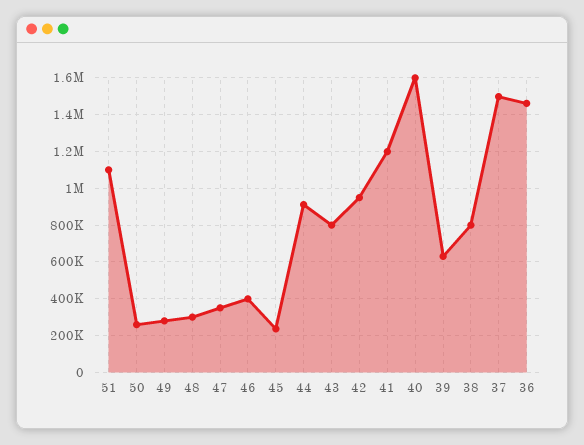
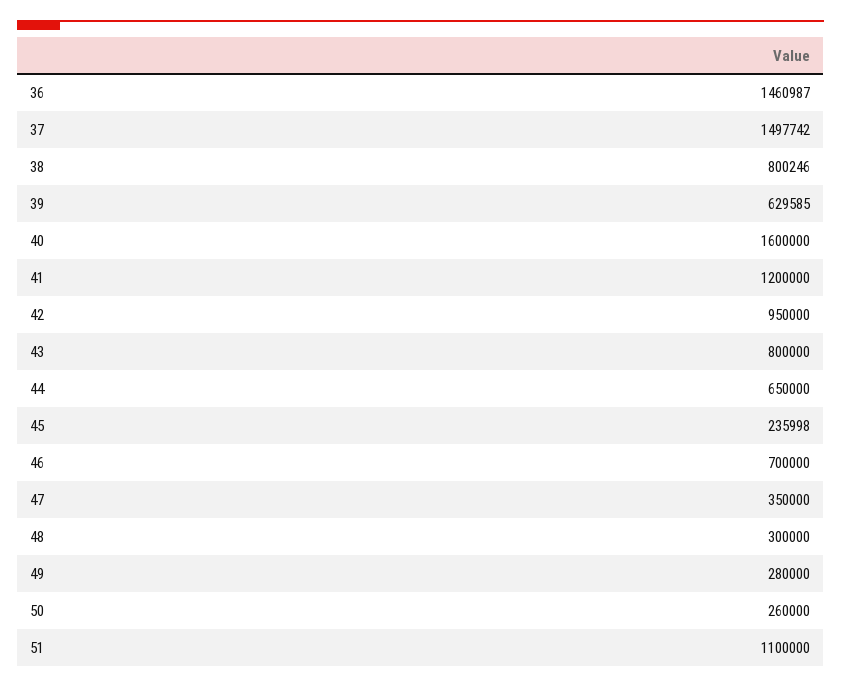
46: 400000 -> 700000
44: 900000 -> 650000

